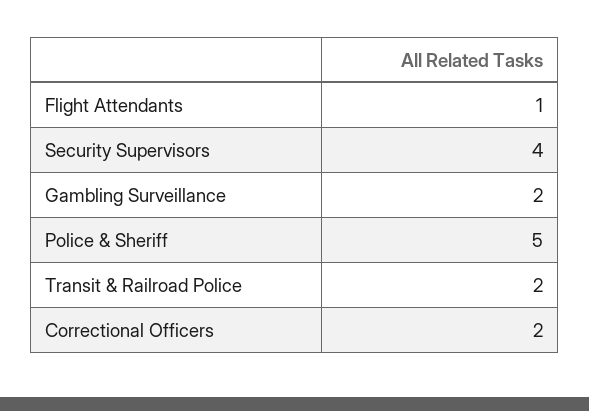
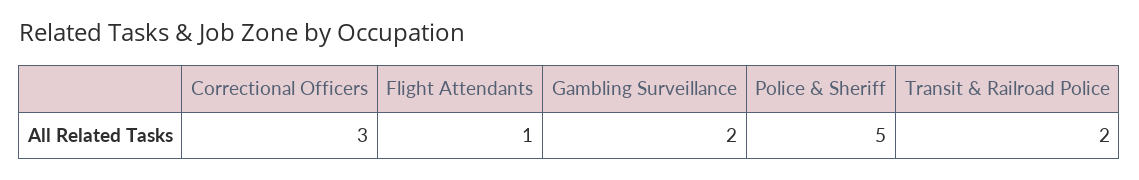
Security Supervisors: 4 -> none
Correctional Officers: 2 -> 3

